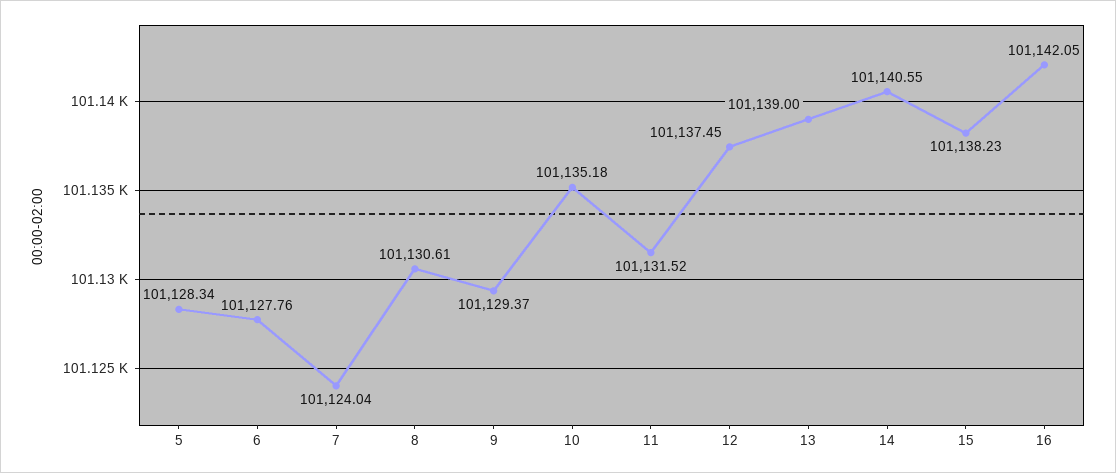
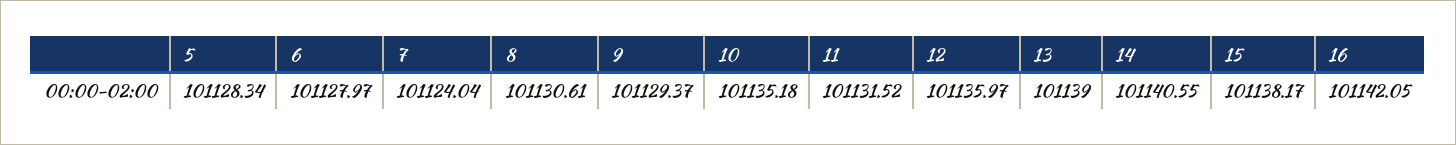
6: 101127.76 -> 101127.97
12: 101137.45 -> 101135.97
15: 101138.23 -> 101138.17

